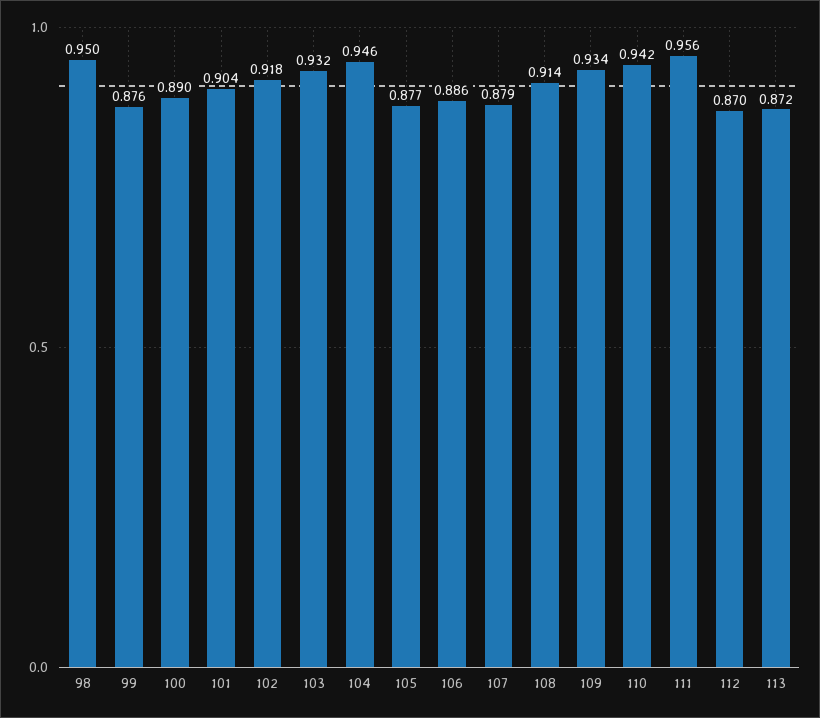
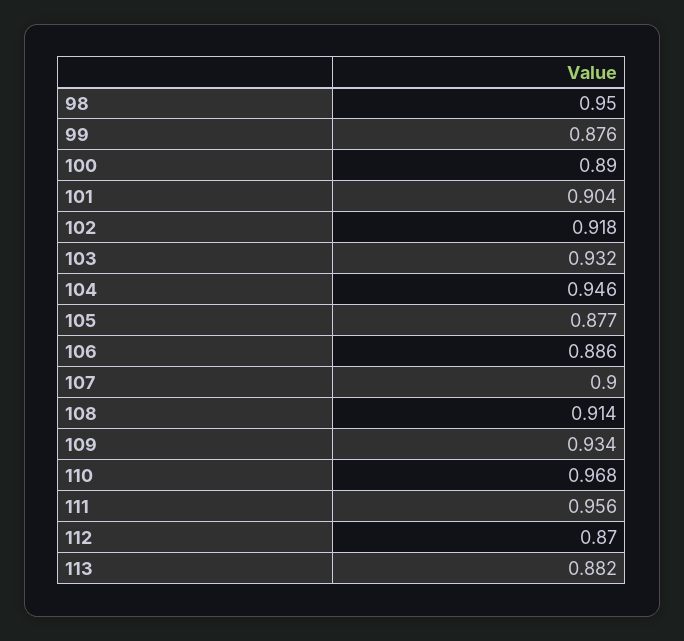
107: 0.879 -> 0.9
110: 0.942 -> 0.968
113: 0.872 -> 0.882

